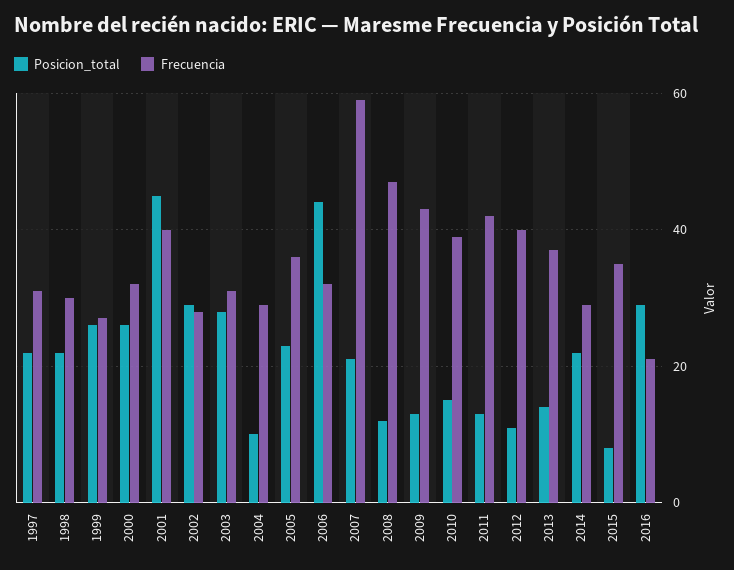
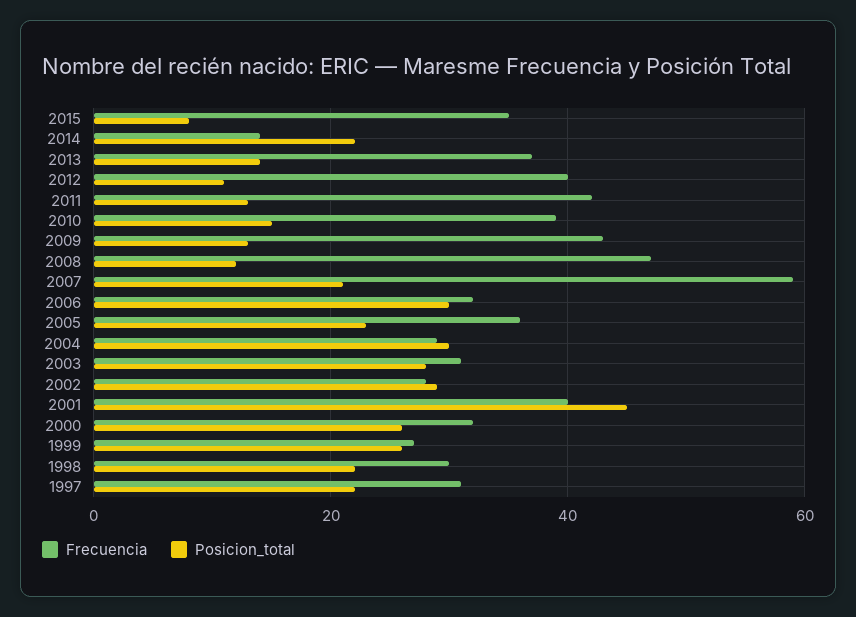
Posicion_total, 2004: 10 -> 30
Posicion_total, 2006: 45 -> 30
Frecuencia, 2014: 30 -> 15
Posicion_total, 2016: 30 -> none
Frecuencia, 2016: 20 -> none

